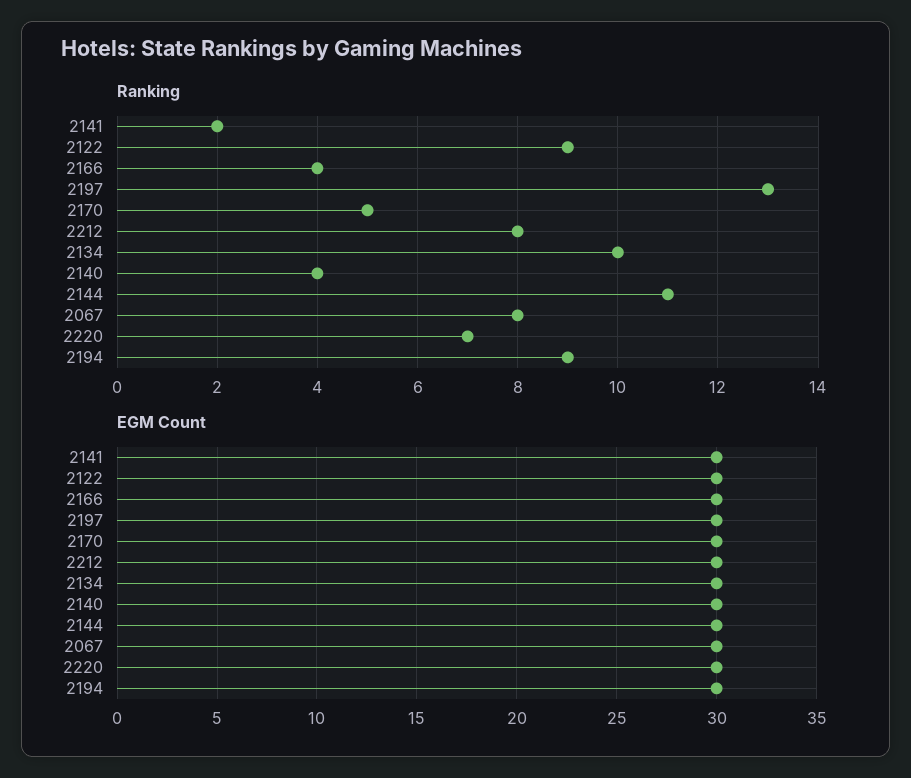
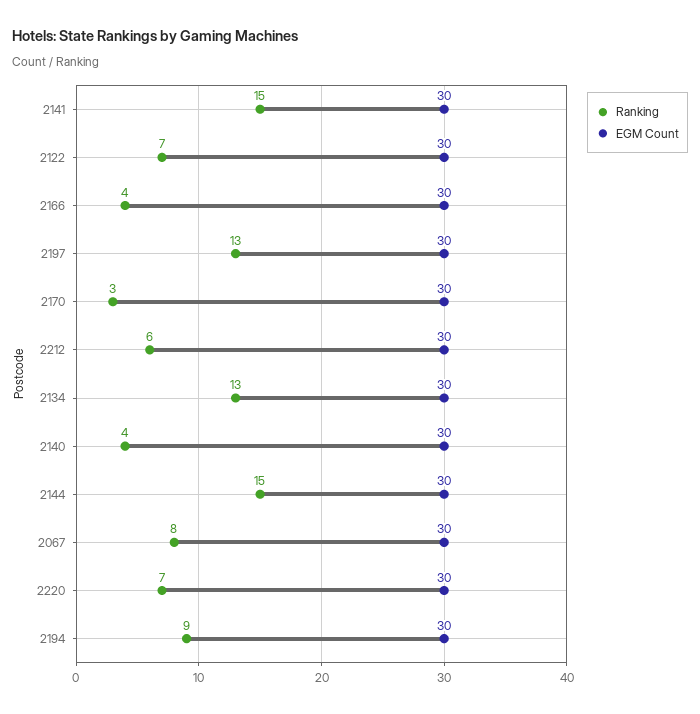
Ranking, 2141: 2 -> 15
Ranking, 2122: 9 -> 7
Ranking, 2170: 5 -> 3
Ranking, 2212: 8 -> 6
Ranking, 2134: 10 -> 13
Ranking, 2144: 11 -> 15

